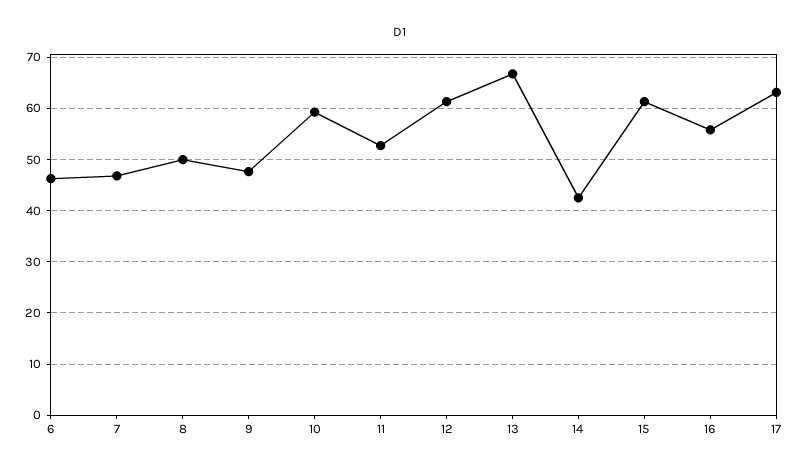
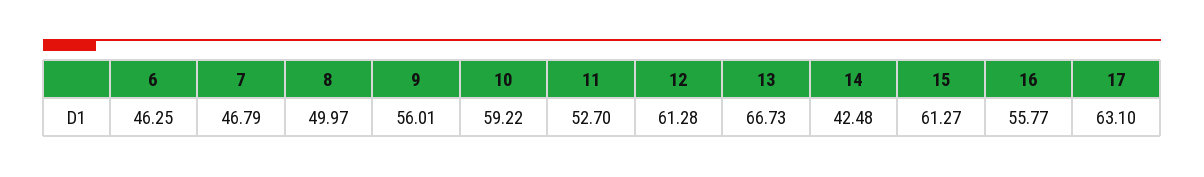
9: 48 -> 56.01

